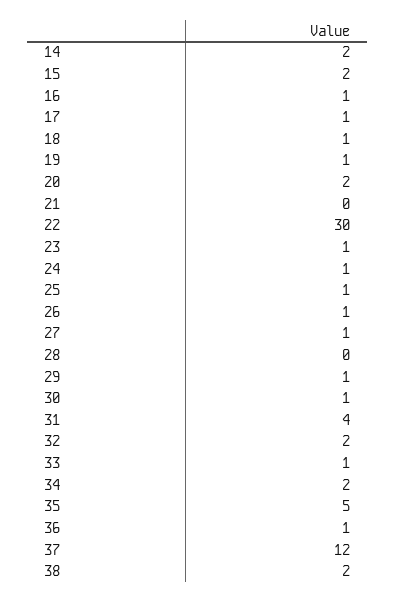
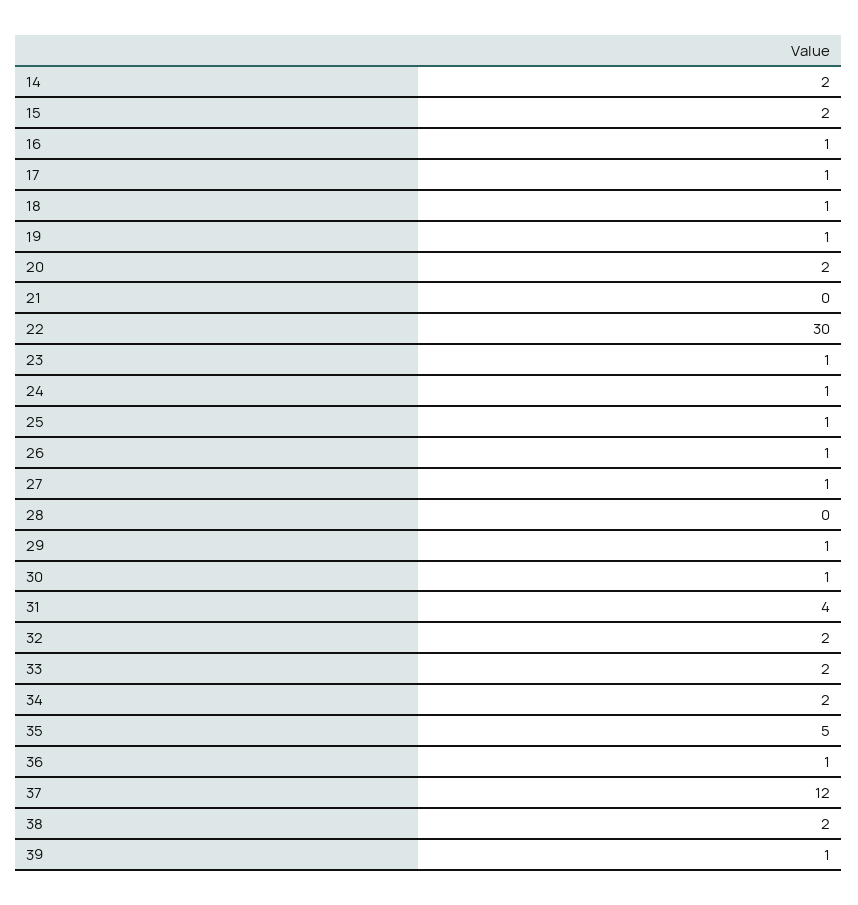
33: 1 -> 2
39: none -> 1

